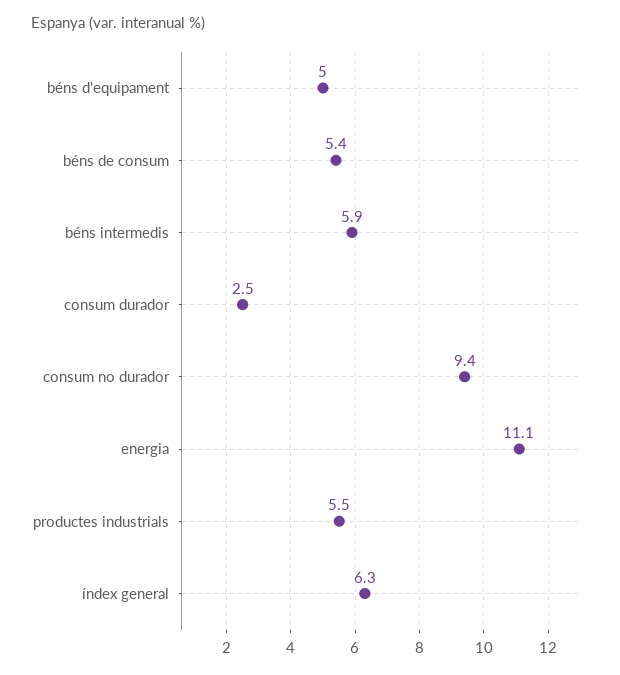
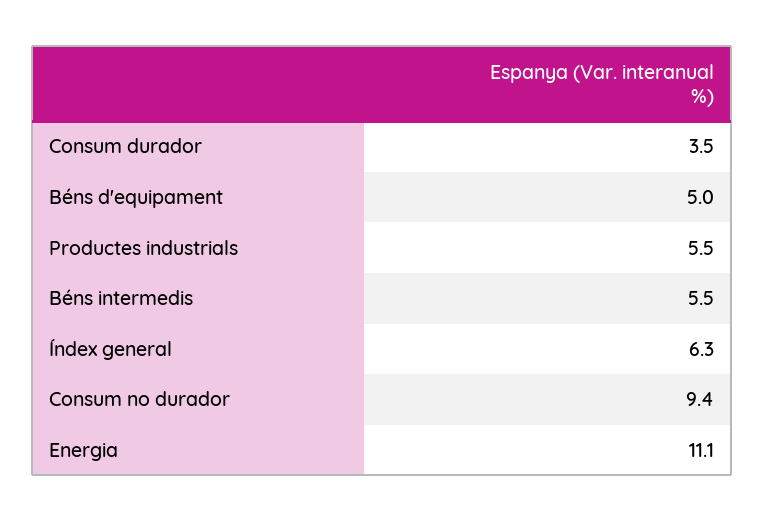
béns de consum: 5.4 -> none
béns intermedis: 5.9 -> 5.5
consum durador: 2.5 -> 3.5

